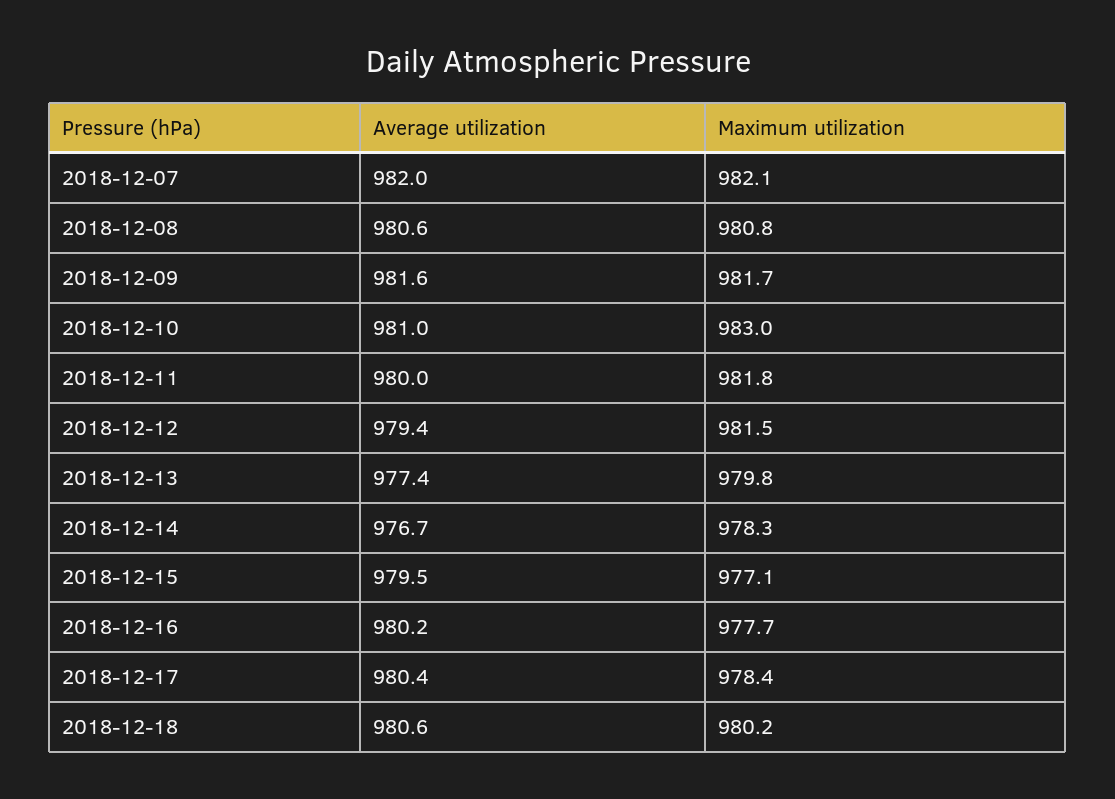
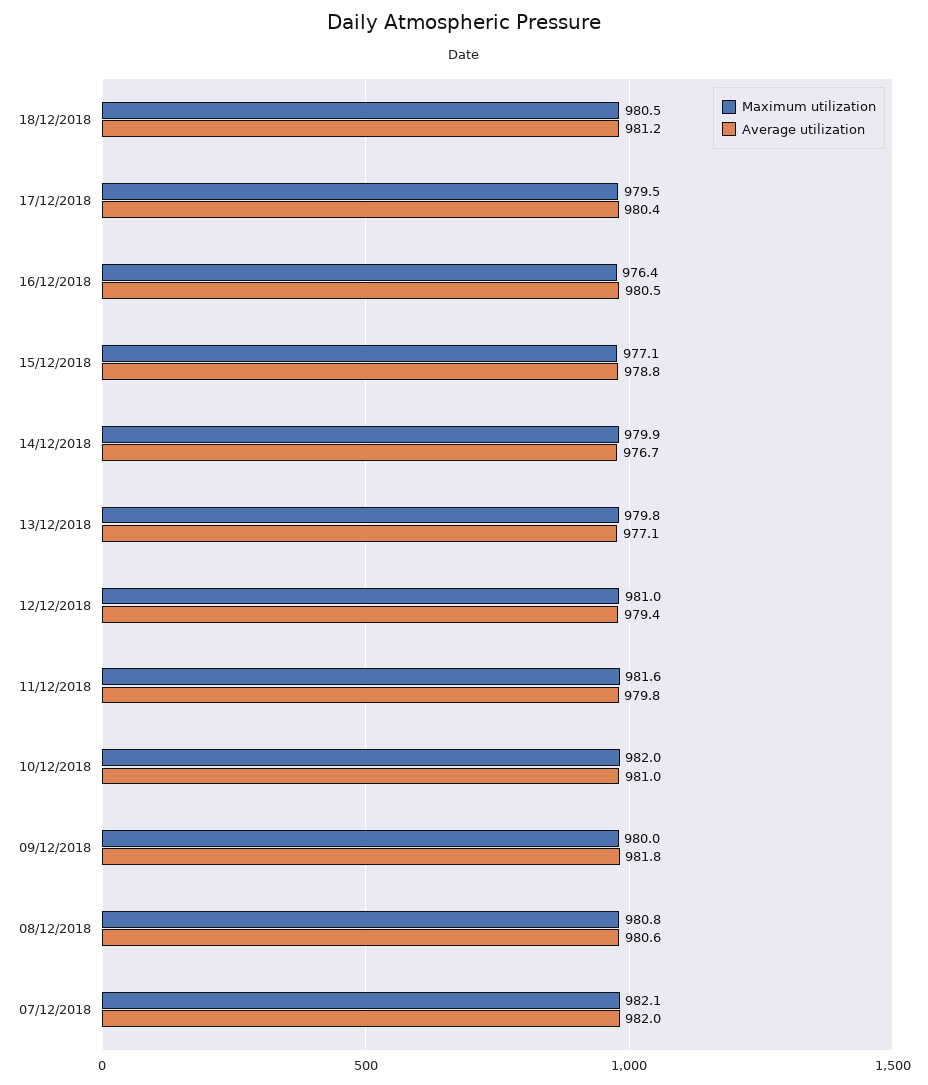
Average utilization, 2018-12-09: 981.6 -> 981.8
Maximum utilization, 2018-12-09: 981.7 -> 980
Maximum utilization, 2018-12-10: 983 -> 982
Average utilization, 2018-12-11: 980 -> 979.8
Maximum utilization, 2018-12-11: 981.8 -> 981.6
Maximum utilization, 2018-12-12: 981.5 -> 981
Average utilization, 2018-12-13: 977.4 -> 977.1
Maximum utilization, 2018-12-14: 978.3 -> 979.9
Average utilization, 2018-12-15: 979.5 -> 978.8
Average utilization, 2018-12-16: 980.2 -> 980.5
Maximum utilization, 2018-12-16: 977.7 -> 976.4
Maximum utilization, 2018-12-17: 978.4 -> 979.5
Average utilization, 2018-12-18: 980.6 -> 981.2
Maximum utilization, 2018-12-18: 980.2 -> 980.5

